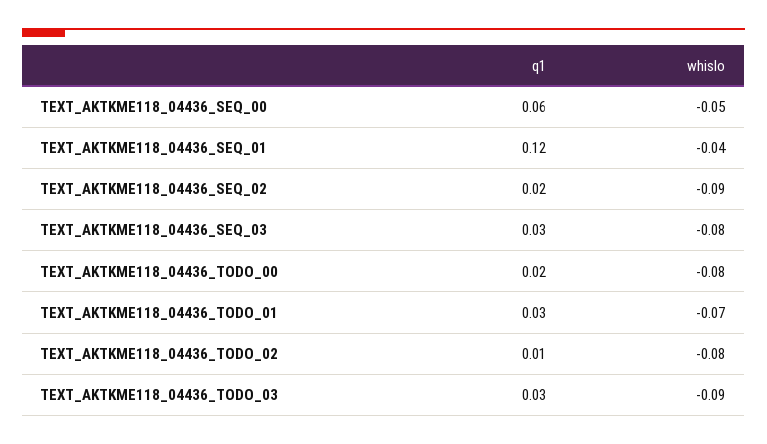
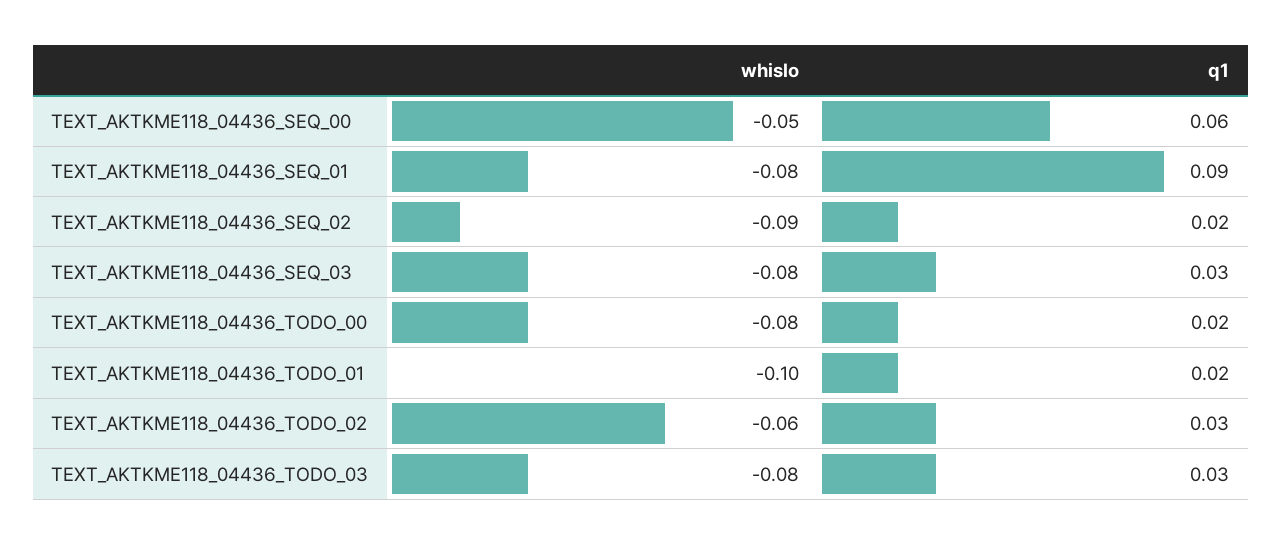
q1, TEXT_AKTKME118_04436_SEQ_01: 0.12 -> 0.09
whislo, TEXT_AKTKME118_04436_SEQ_01: -0.04 -> -0.08
q1, TEXT_AKTKME118_04436_TODO_01: 0.03 -> 0.02
whislo, TEXT_AKTKME118_04436_TODO_01: -0.07 -> -0.1
q1, TEXT_AKTKME118_04436_TODO_02: 0.01 -> 0.03
whislo, TEXT_AKTKME118_04436_TODO_02: -0.08 -> -0.06
whislo, TEXT_AKTKME118_04436_TODO_03: -0.09 -> -0.08

